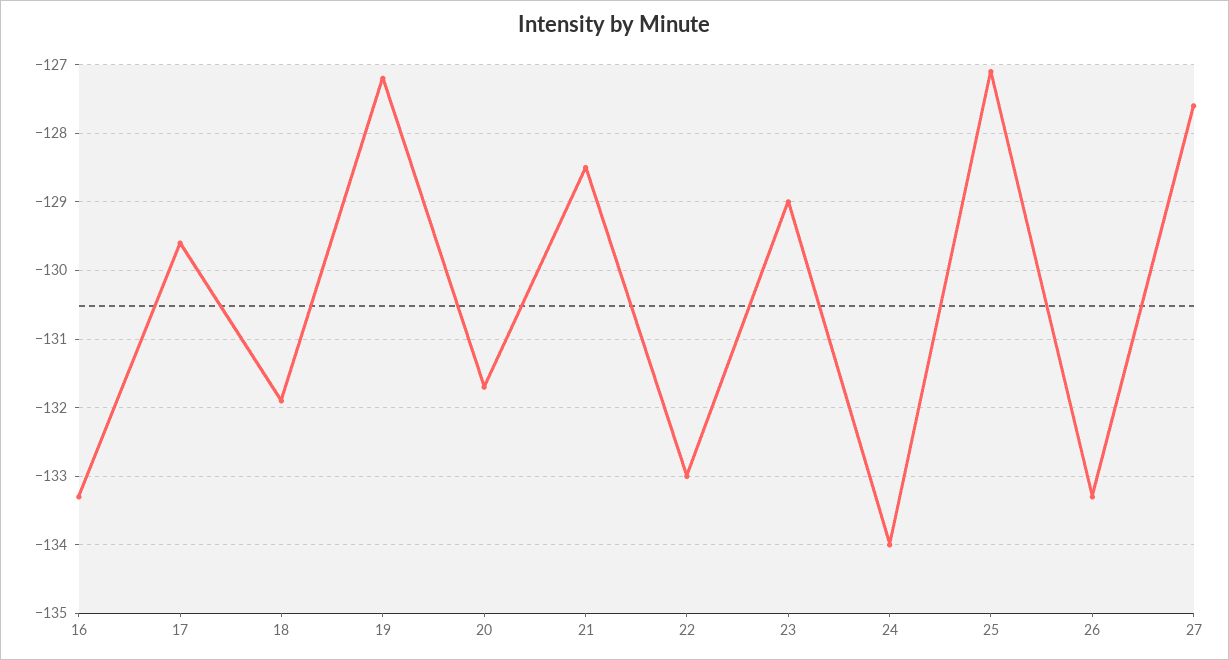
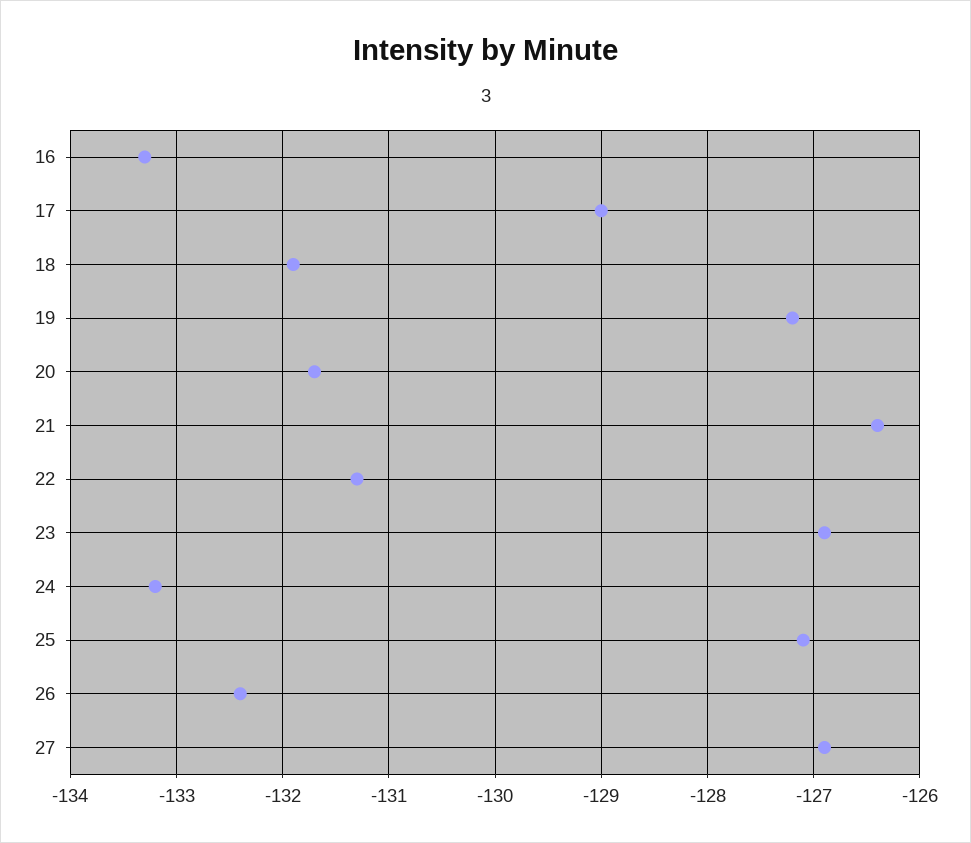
17: -129.6 -> -129
21: -128.5 -> -126.4
22: -133 -> -131.3
23: -129 -> -126.9
24: -134 -> -133.2
26: -133.3 -> -132.4
27: -127.6 -> -126.9

